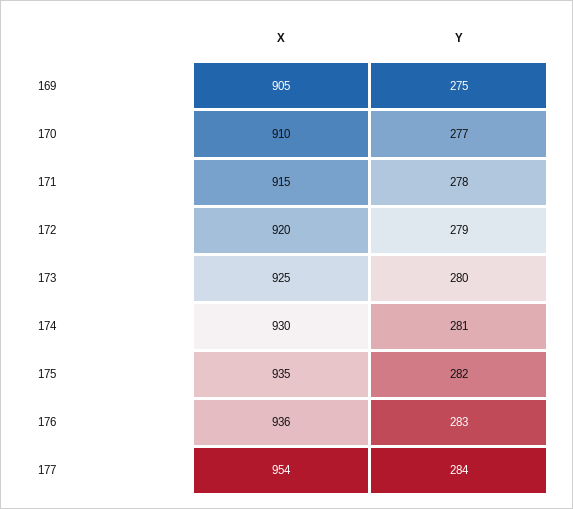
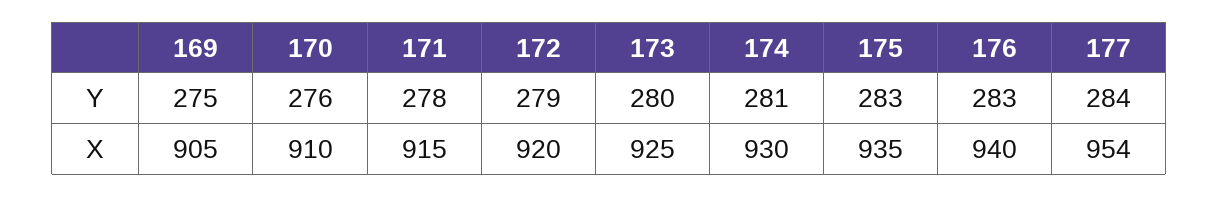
Y, 170: 277 -> 276
Y, 175: 282 -> 283
X, 176: 936 -> 940

